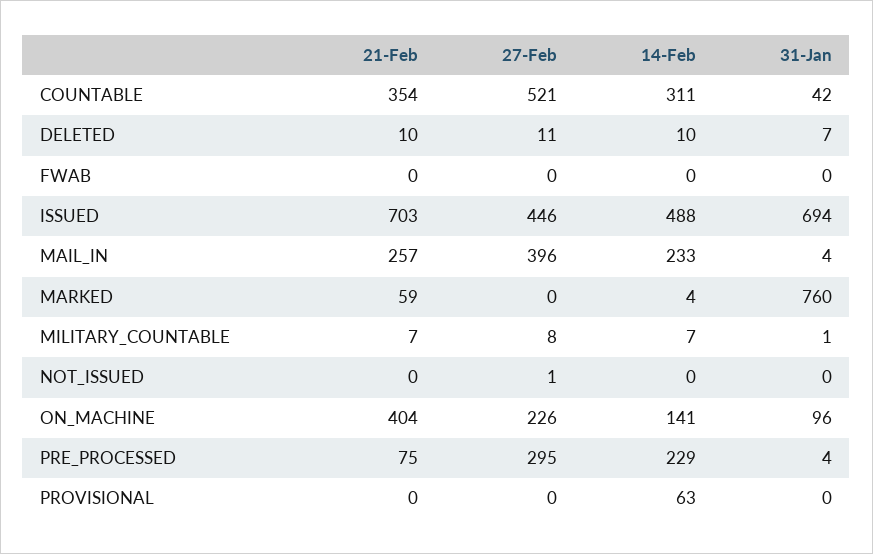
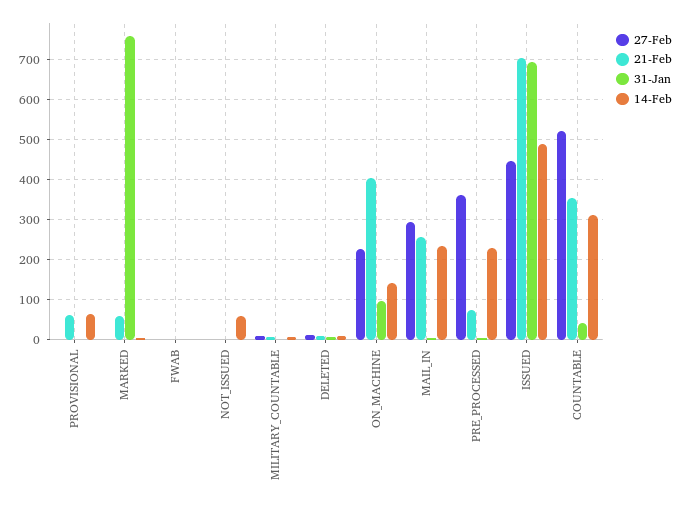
27-Feb, MAIL_IN: 396 -> 300
14-Feb, NOT_ISSUED: 0 -> 60
27-Feb, PRE_PROCESSED: 295 -> 360
21-Feb, PROVISIONAL: 0 -> 60

